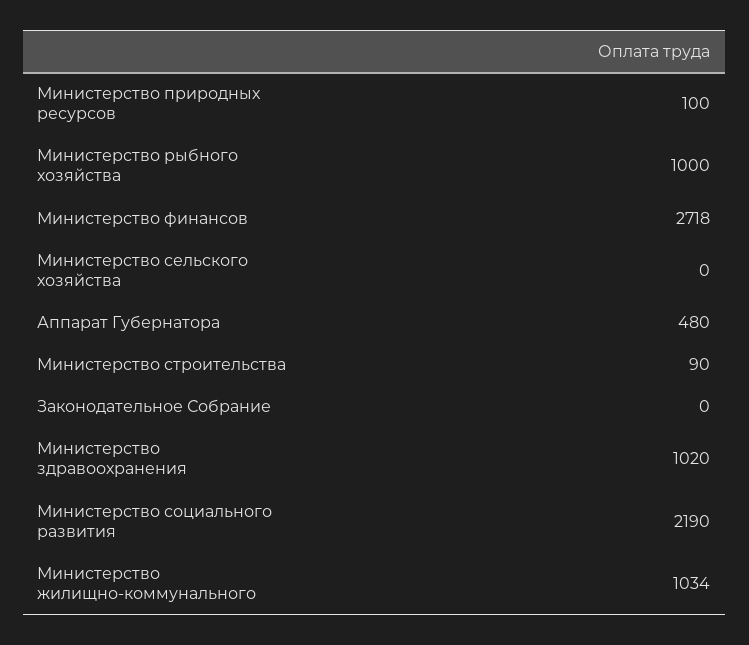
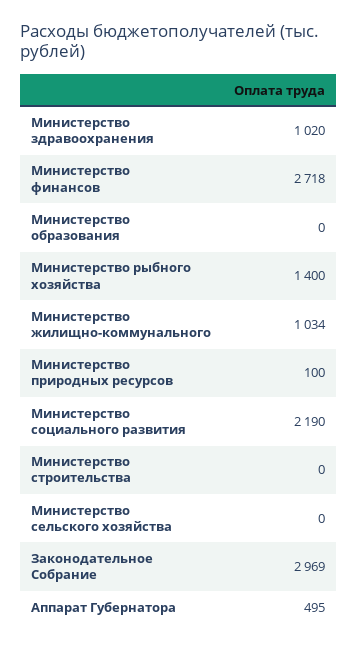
Министерство рыбного хозяйства: 1000 -> 1400
Аппарат Губернатора: 480 -> 495
Министерство строительства: 90 -> 0
Законодательное Собрание: 0 -> 2969
Министерство образования: none -> 0

